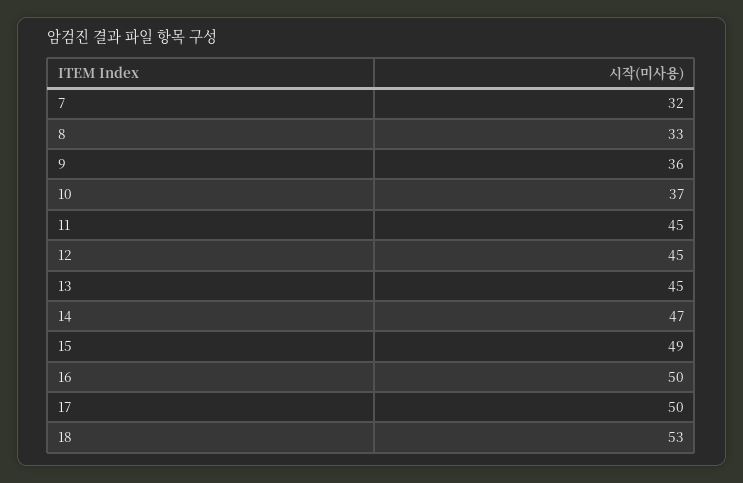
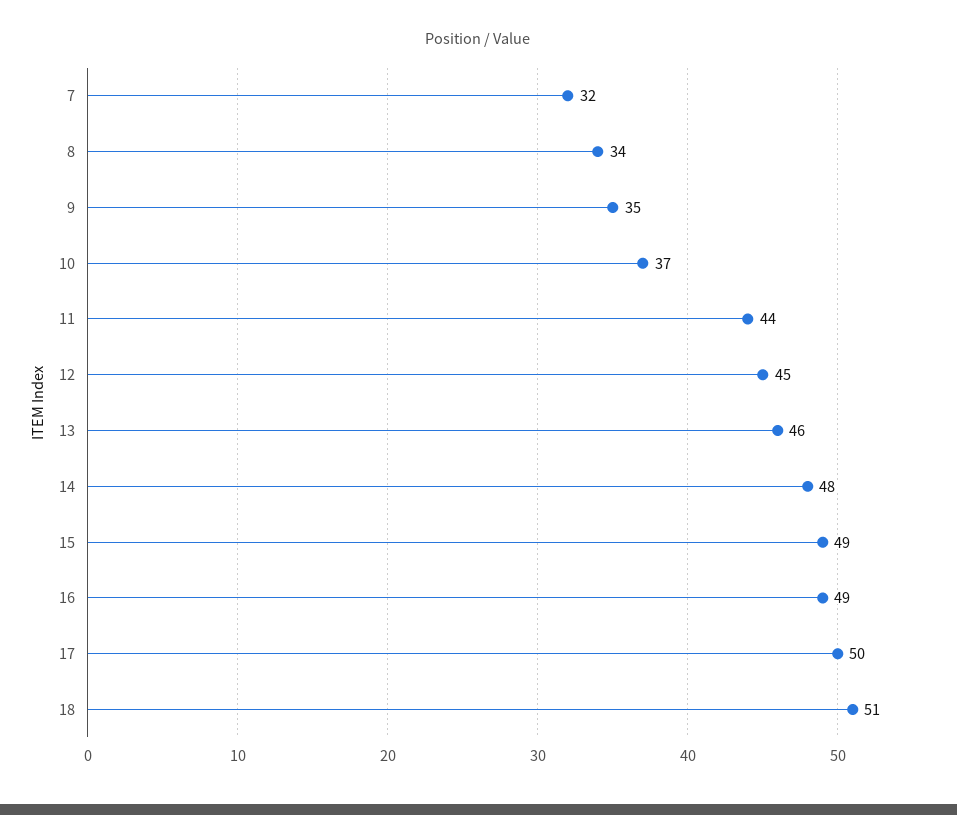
8: 33 -> 34
9: 36 -> 35
11: 45 -> 44
13: 45 -> 46
14: 47 -> 48
16: 50 -> 49
18: 53 -> 51

